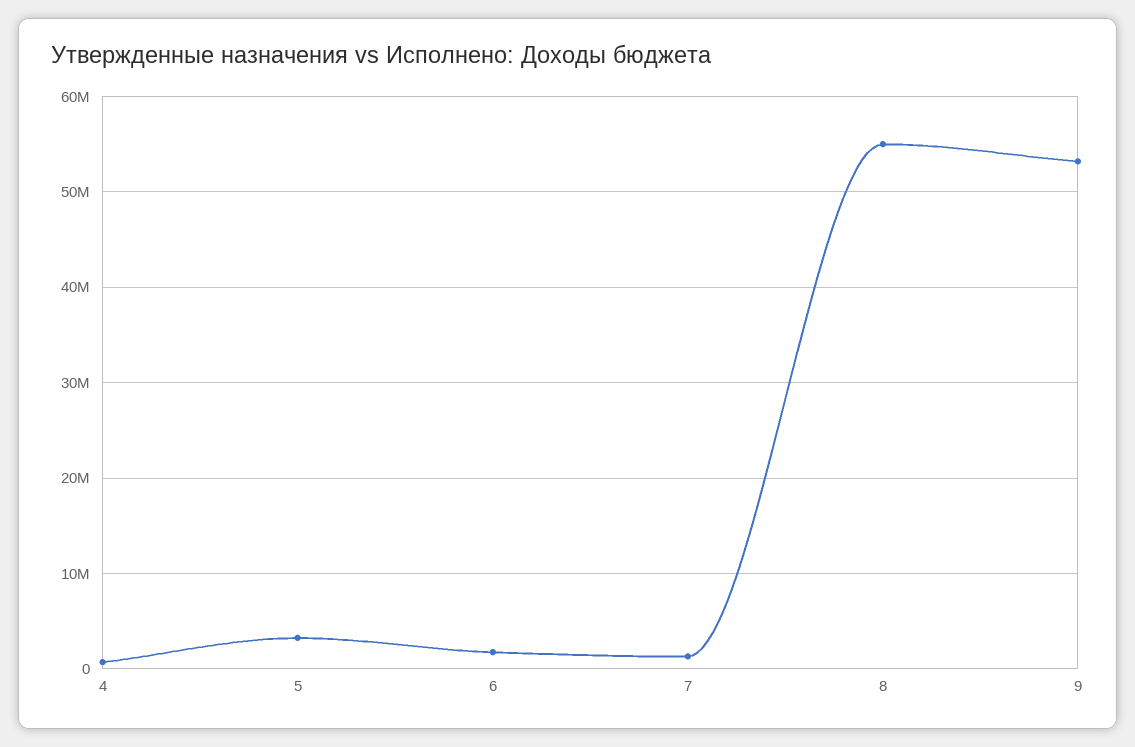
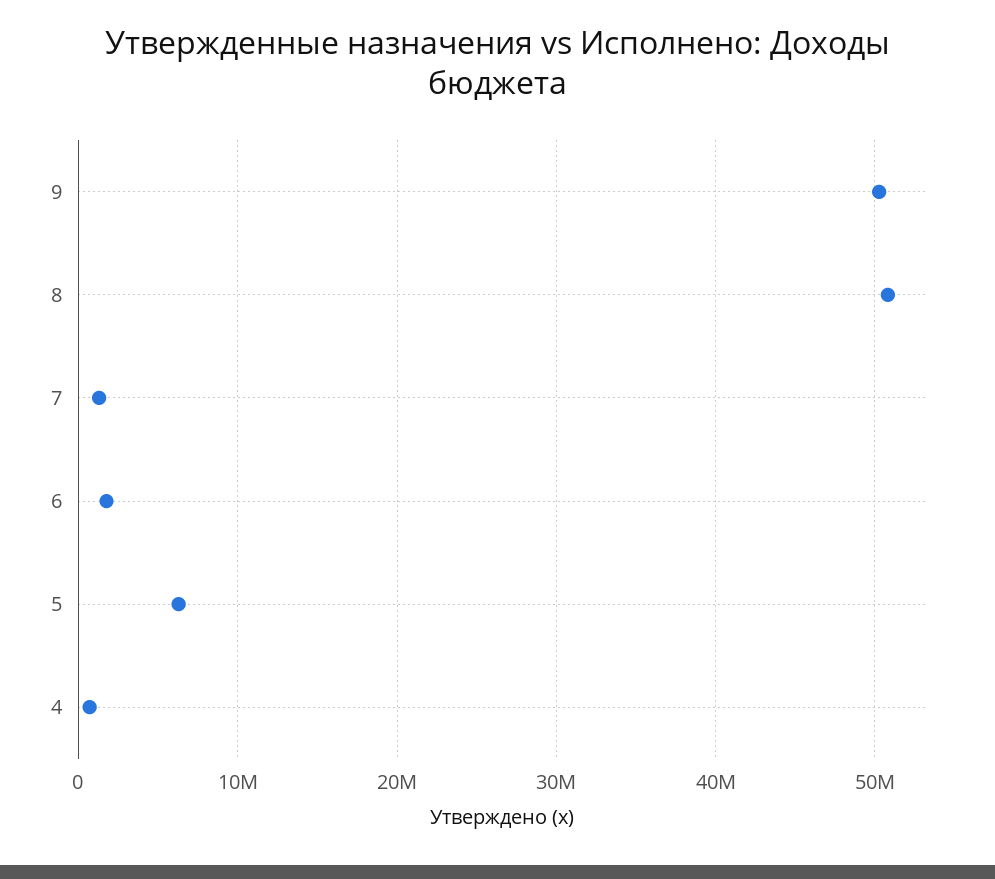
5: 3000000 -> 6000000
8: 55000000 -> 51000000
9: 53000000 -> 50000000

